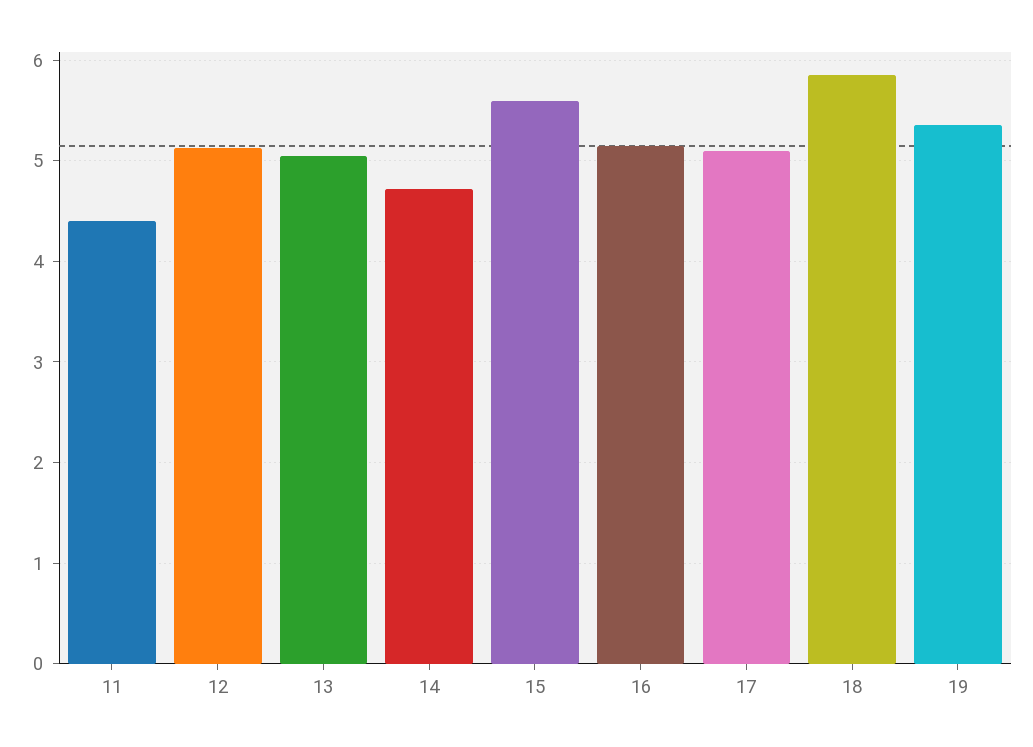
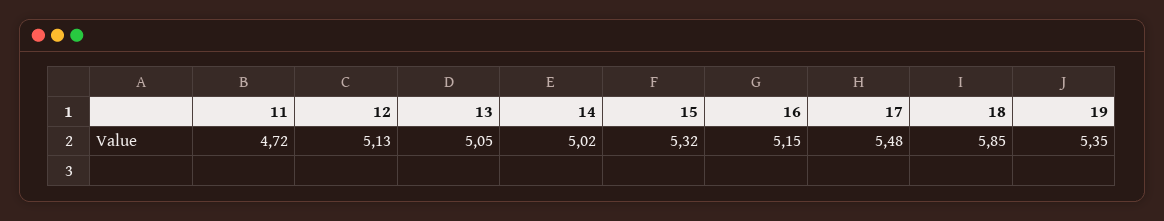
11: 4.4 -> 4.72
14: 4.7 -> 5.02
15: 5.6 -> 5.32
17: 5.1 -> 5.48

